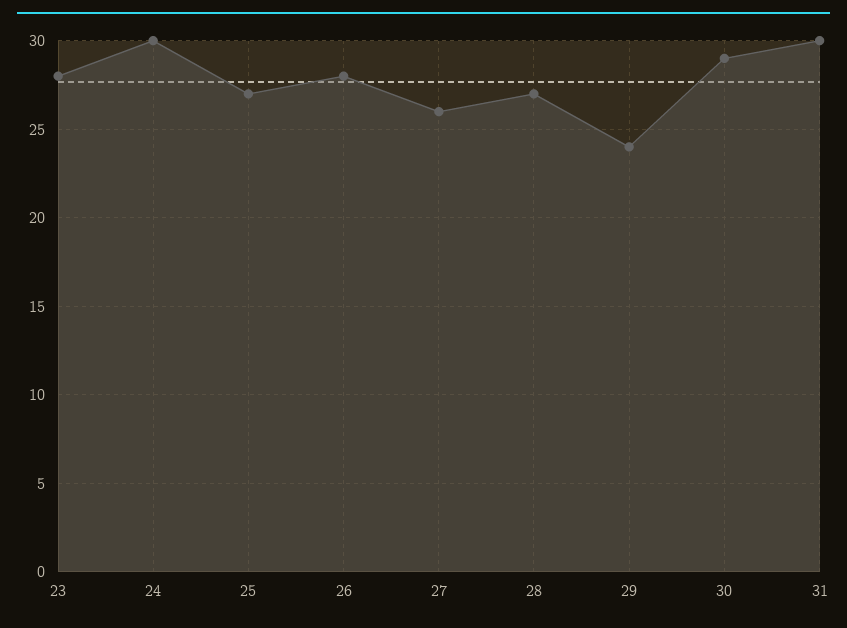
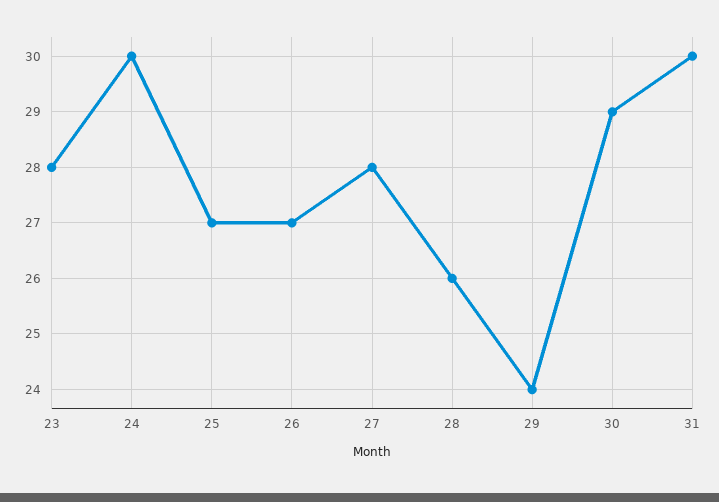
26: 28 -> 27
27: 26 -> 28
28: 27 -> 26

